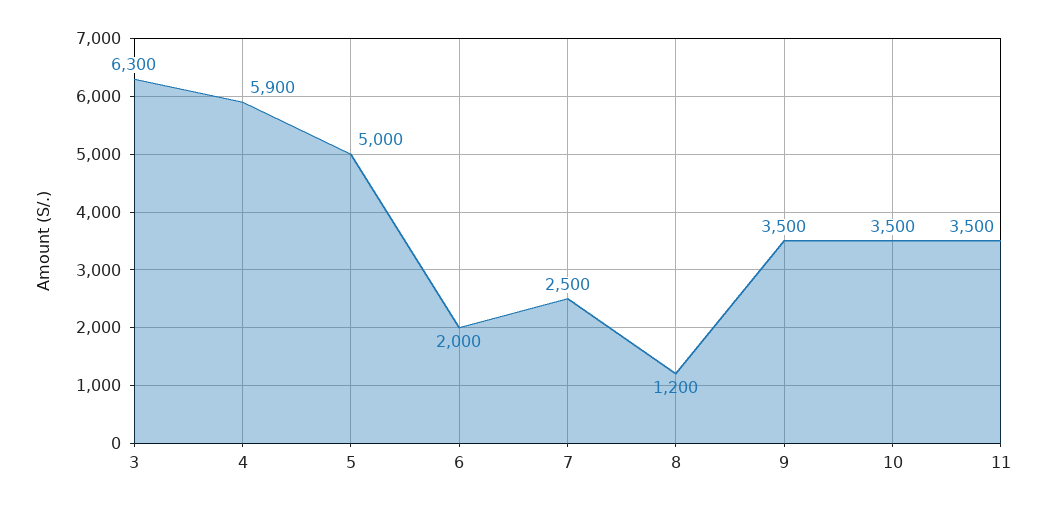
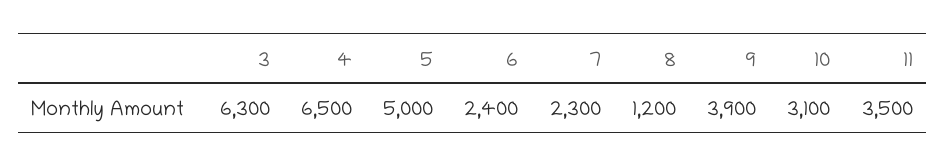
4: 5900 -> 6500
6: 2000 -> 2400
7: 2500 -> 2300
9: 3500 -> 3900
10: 3500 -> 3100

